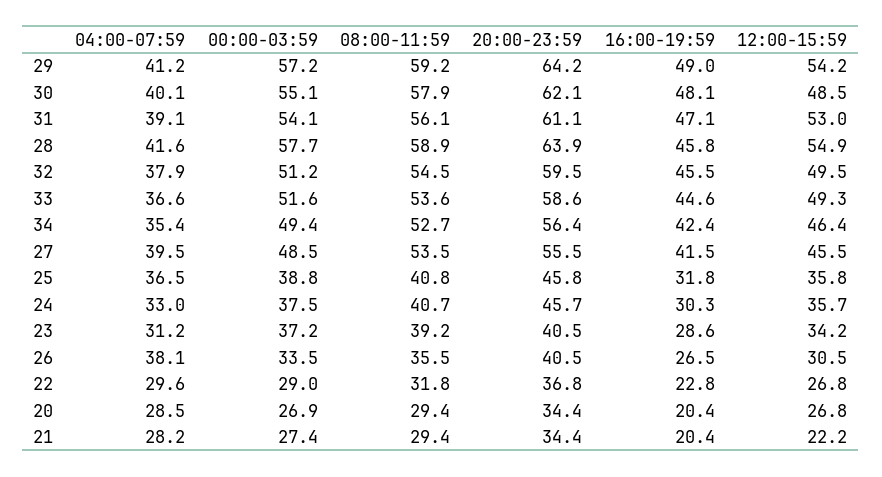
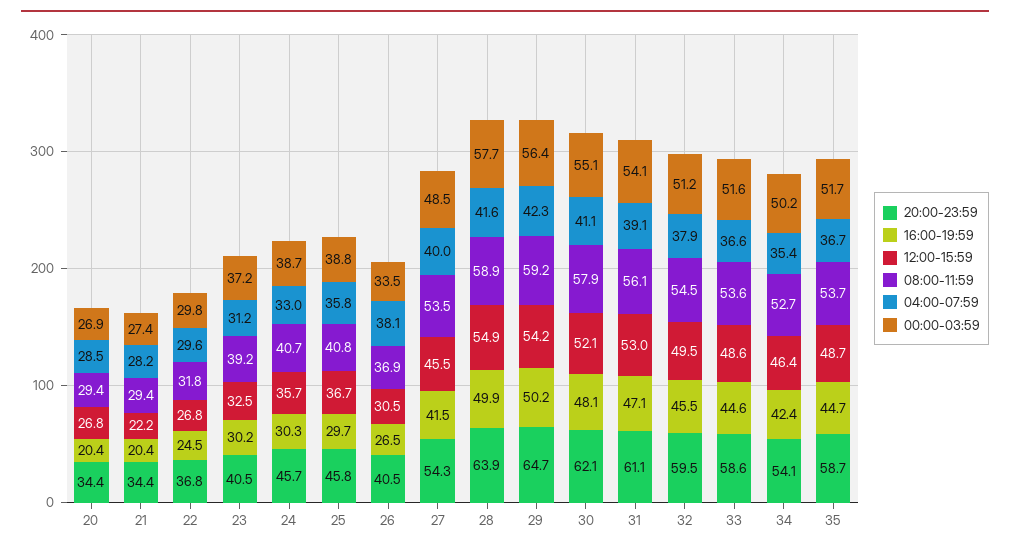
04:00-07:59, 29: 41.2 -> 42.3
00:00-03:59, 29: 57.2 -> 56.4
20:00-23:59, 29: 64.2 -> 64.7
16:00-19:59, 29: 49 -> 50.2
04:00-07:59, 30: 40.1 -> 41.1
12:00-15:59, 30: 48.5 -> 52.1
16:00-19:59, 28: 45.8 -> 49.9
12:00-15:59, 33: 49.3 -> 48.6
00:00-03:59, 34: 49.4 -> 50.2
20:00-23:59, 34: 56.4 -> 54.1
04:00-07:59, 27: 39.5 -> 40
20:00-23:59, 27: 55.5 -> 54.3
04:00-07:59, 25: 36.5 -> 35.8
16:00-19:59, 25: 31.8 -> 29.7
12:00-15:59, 25: 35.8 -> 36.7
00:00-03:59, 24: 37.5 -> 38.7
16:00-19:59, 23: 28.6 -> 30.2
12:00-15:59, 23: 34.2 -> 32.5
08:00-11:59, 26: 35.5 -> 36.9
00:00-03:59, 22: 29 -> 29.8
16:00-19:59, 22: 22.8 -> 24.5
20:00-23:59, 35: none -> 58.7
16:00-19:59, 35: none -> 44.7
12:00-15:59, 35: none -> 48.7
08:00-11:59, 35: none -> 53.7
04:00-07:59, 35: none -> 36.7
00:00-03:59, 35: none -> 51.7

